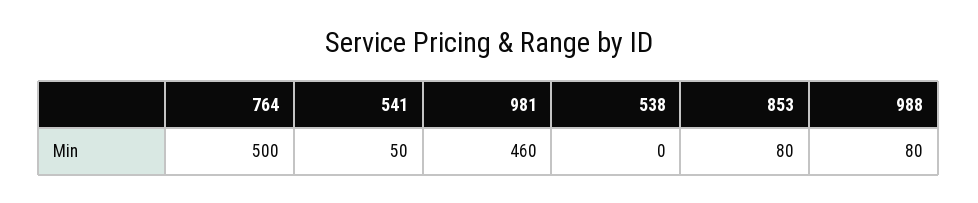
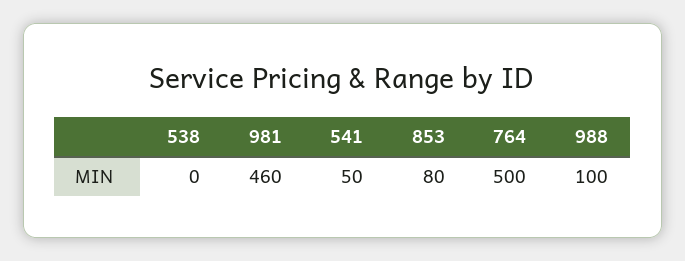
988: 80 -> 100

